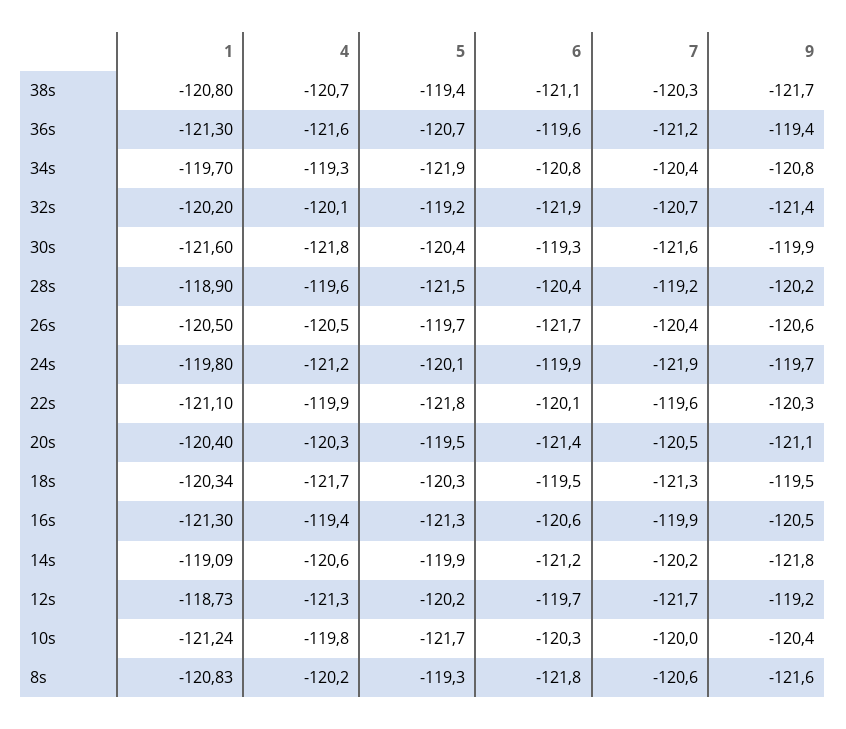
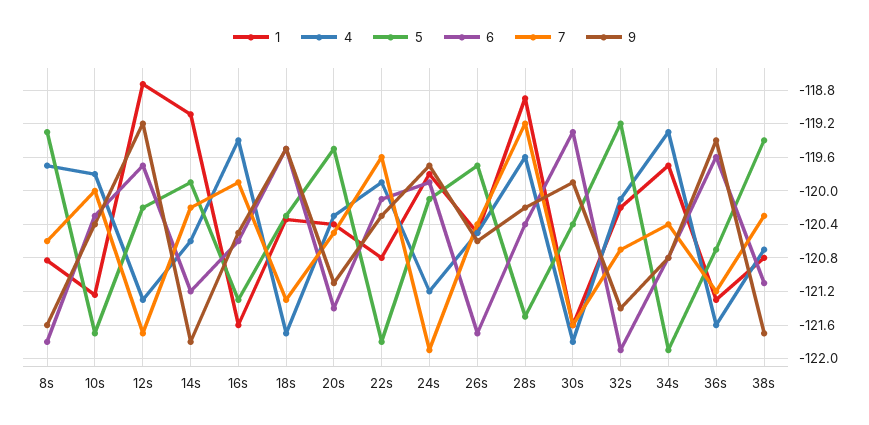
1, 22s: -121.1 -> -120.8
1, 16s: -121.3 -> -121.6
4, 8s: -120.2 -> -119.7

